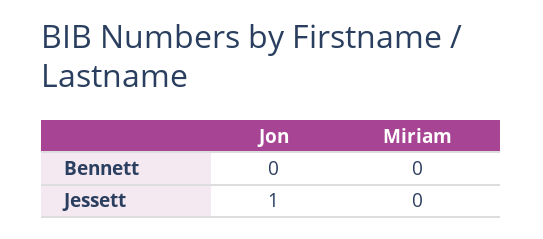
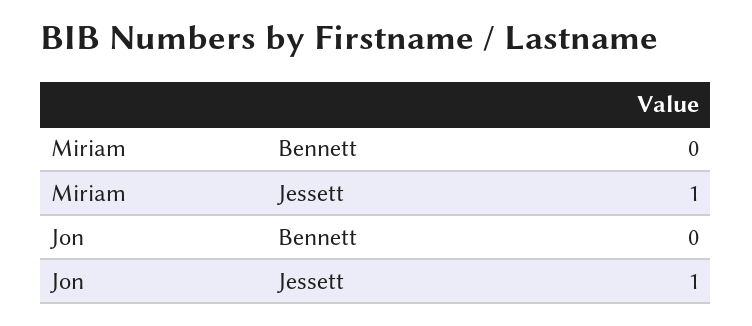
Miriam, Jessett: 0 -> 1

